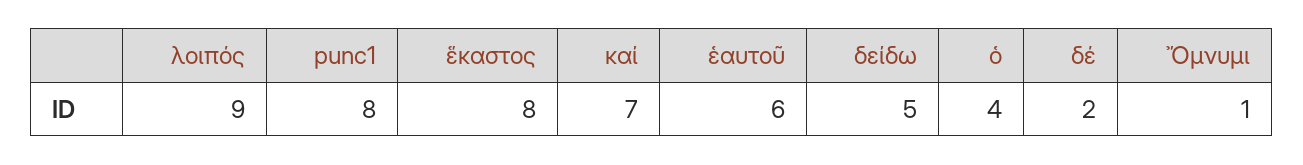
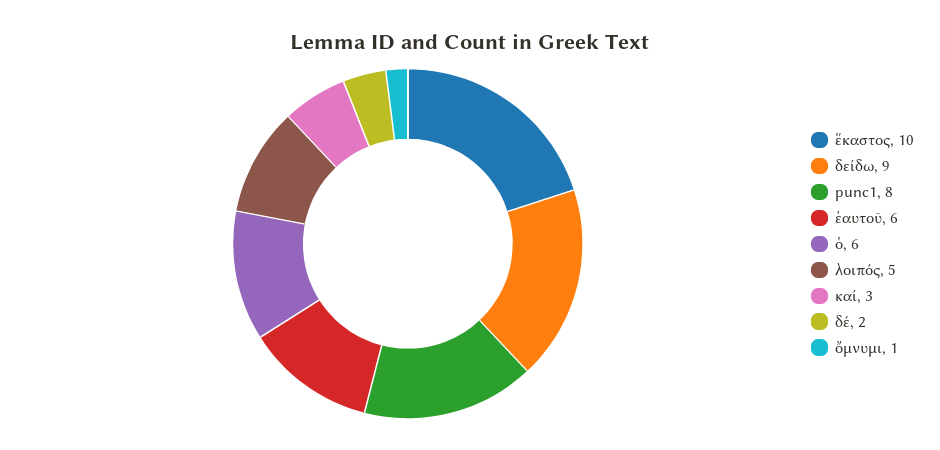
λοιπός: 9 -> 5
ἕκαστος: 8 -> 10
καί: 7 -> 3
δείδω: 5 -> 9
ὁ: 4 -> 6

